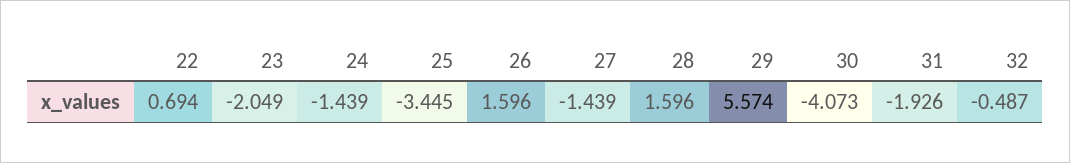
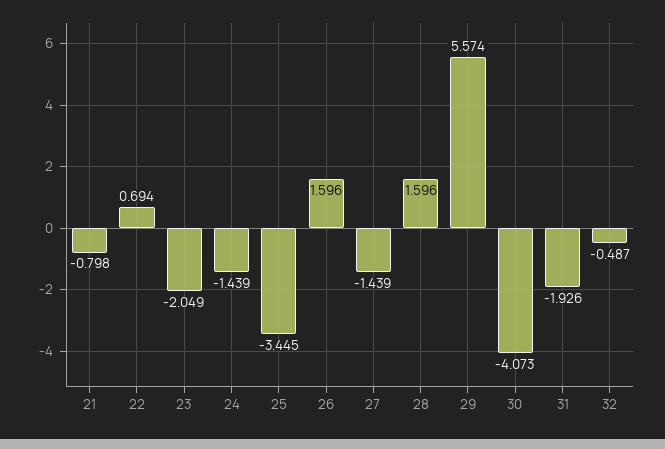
21: none -> -0.798

